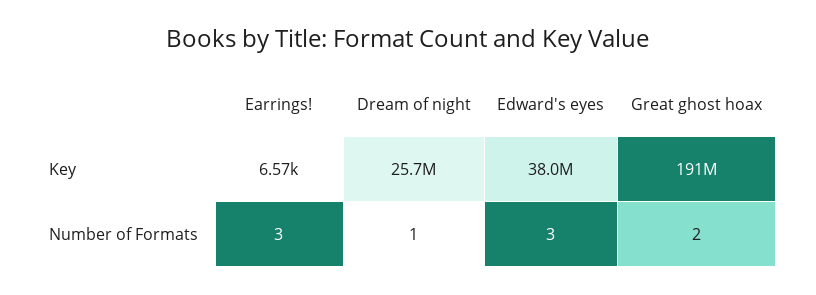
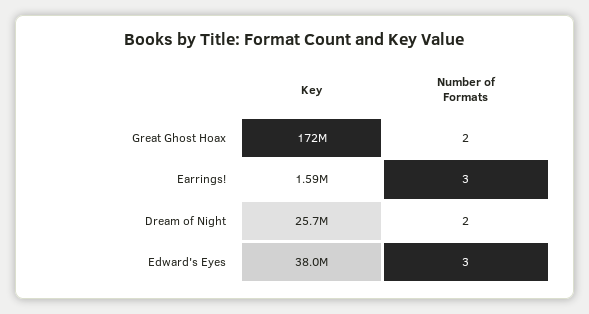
Earrings!, Key: 6570 -> 1590000
Great ghost hoax, Key: 191000000 -> 172000000
Dream of night, Number of Formats: 1 -> 2

